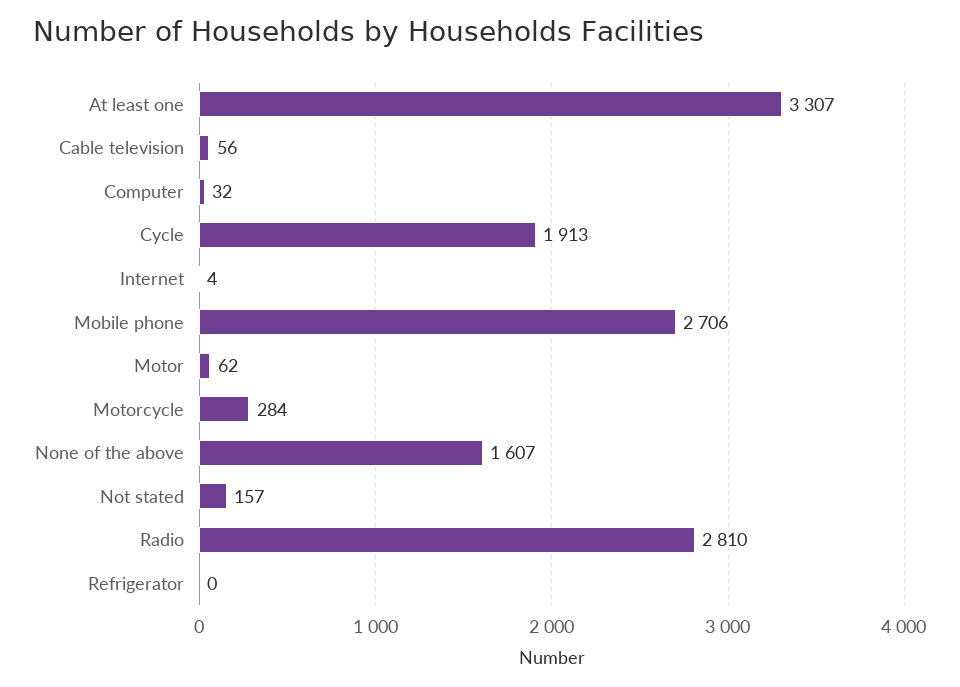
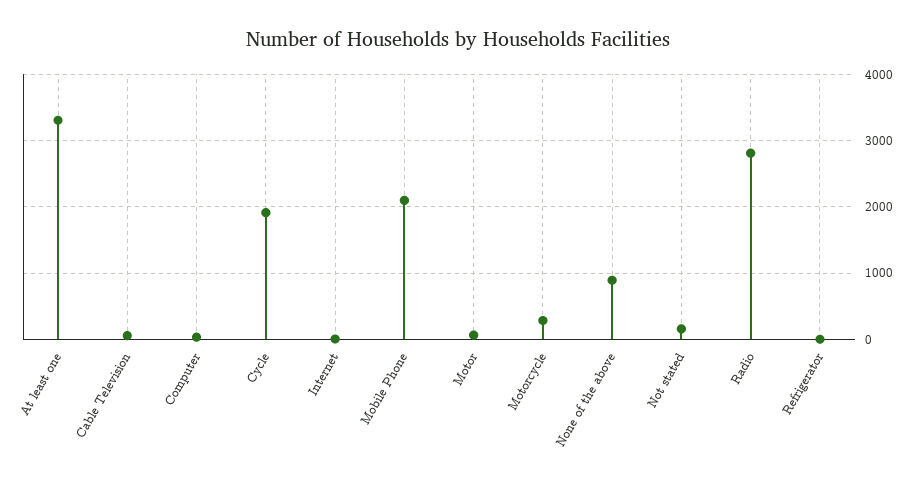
Mobile phone: 2706 -> 2100
None of the above: 1607 -> 900

